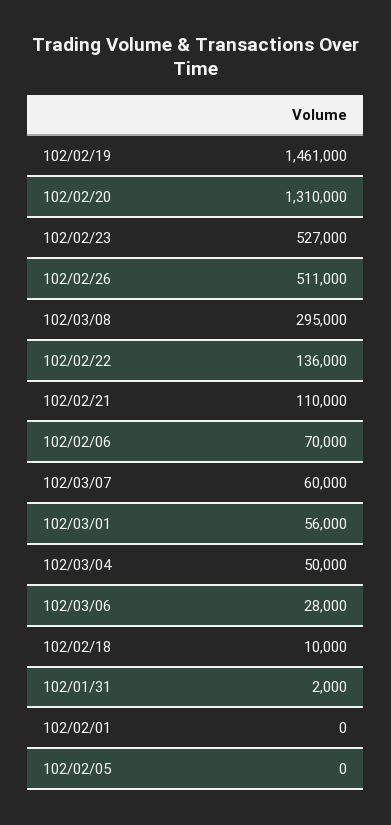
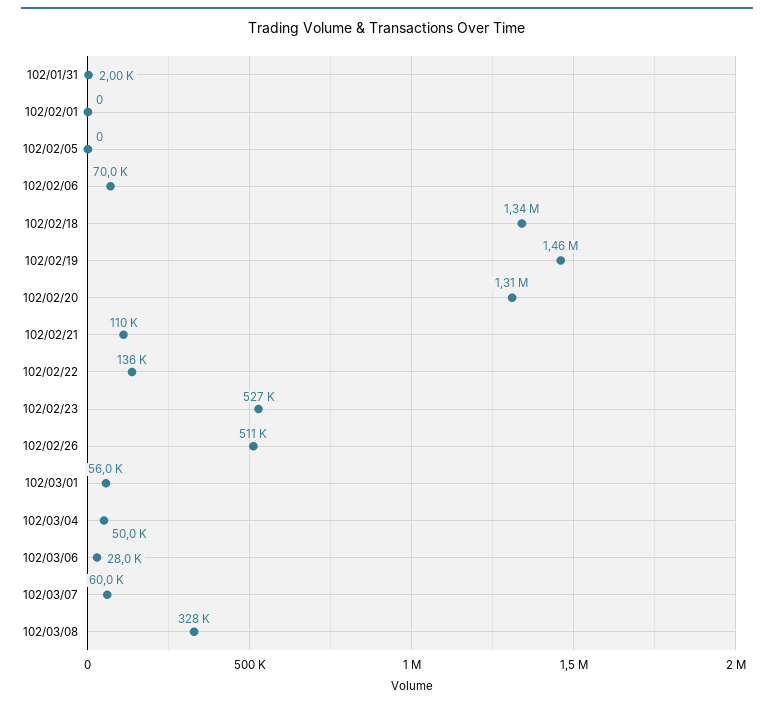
102/03/08: 295000 -> 328000
102/02/18: 10000 -> 1340000

